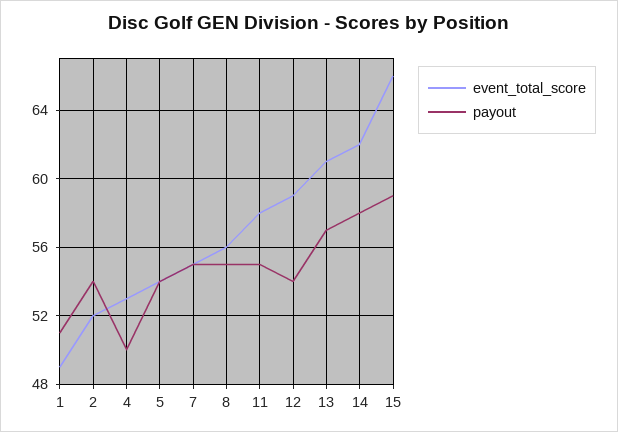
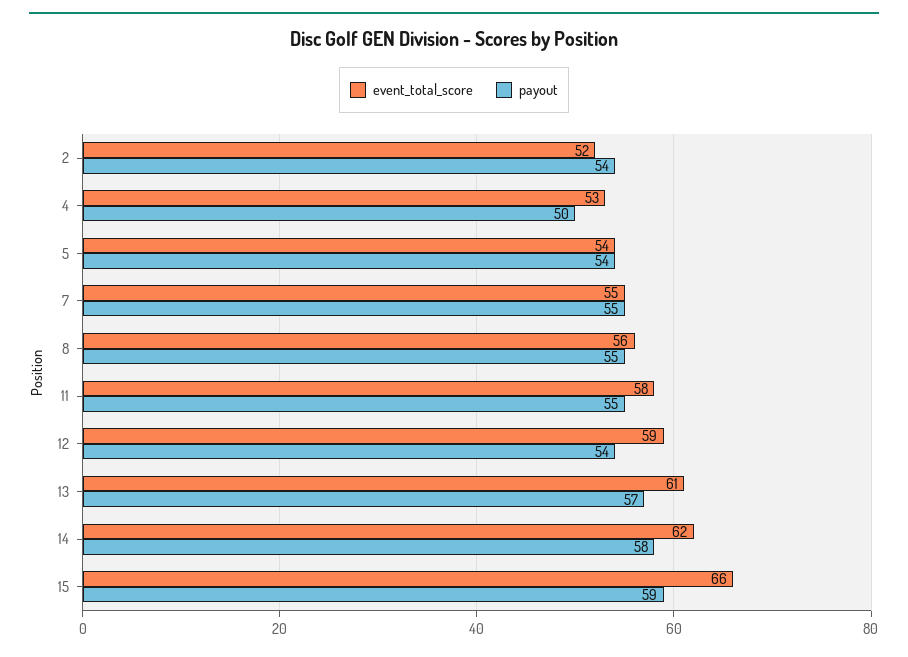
event_total_score, 1: 49 -> none
payout, 1: 51 -> none

